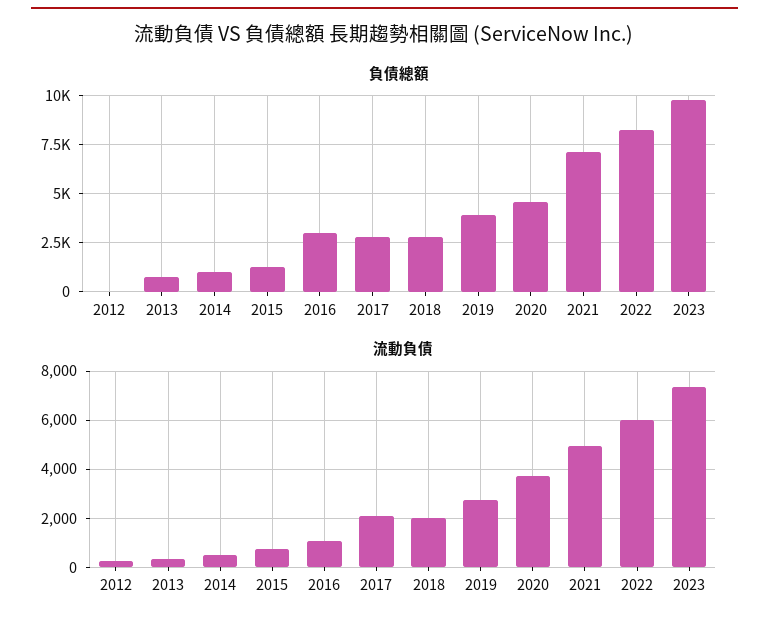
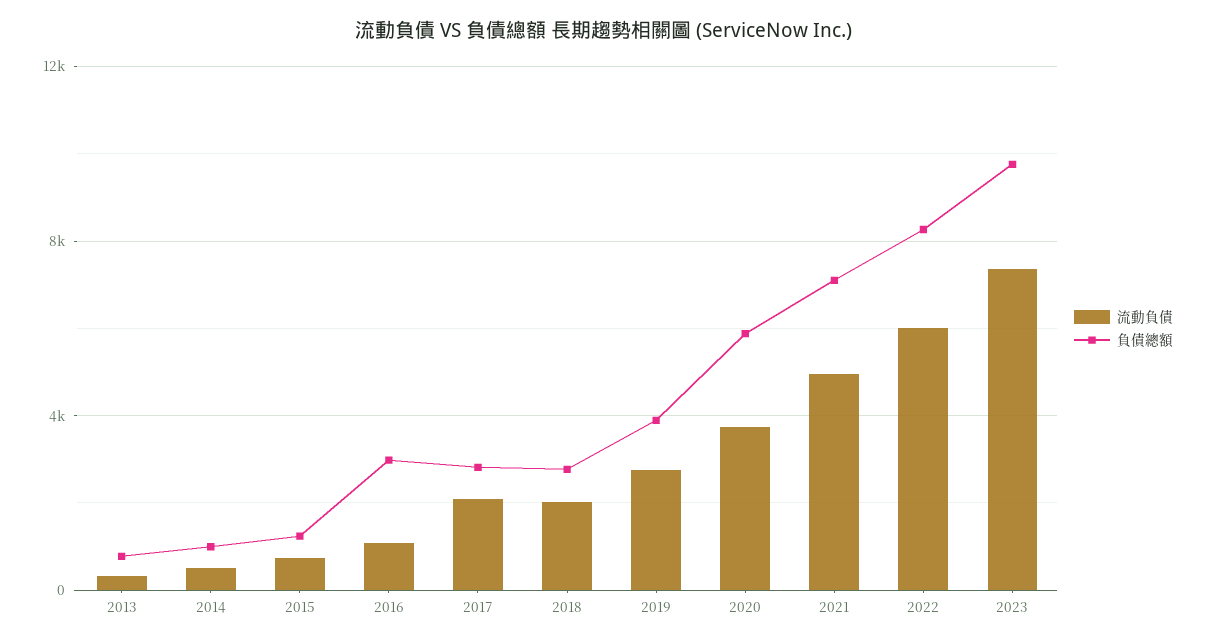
負債總額, 2012: 0 -> none
負債總額, 2020: 4500 -> 6000
流動負債, 2012: 250 -> none

